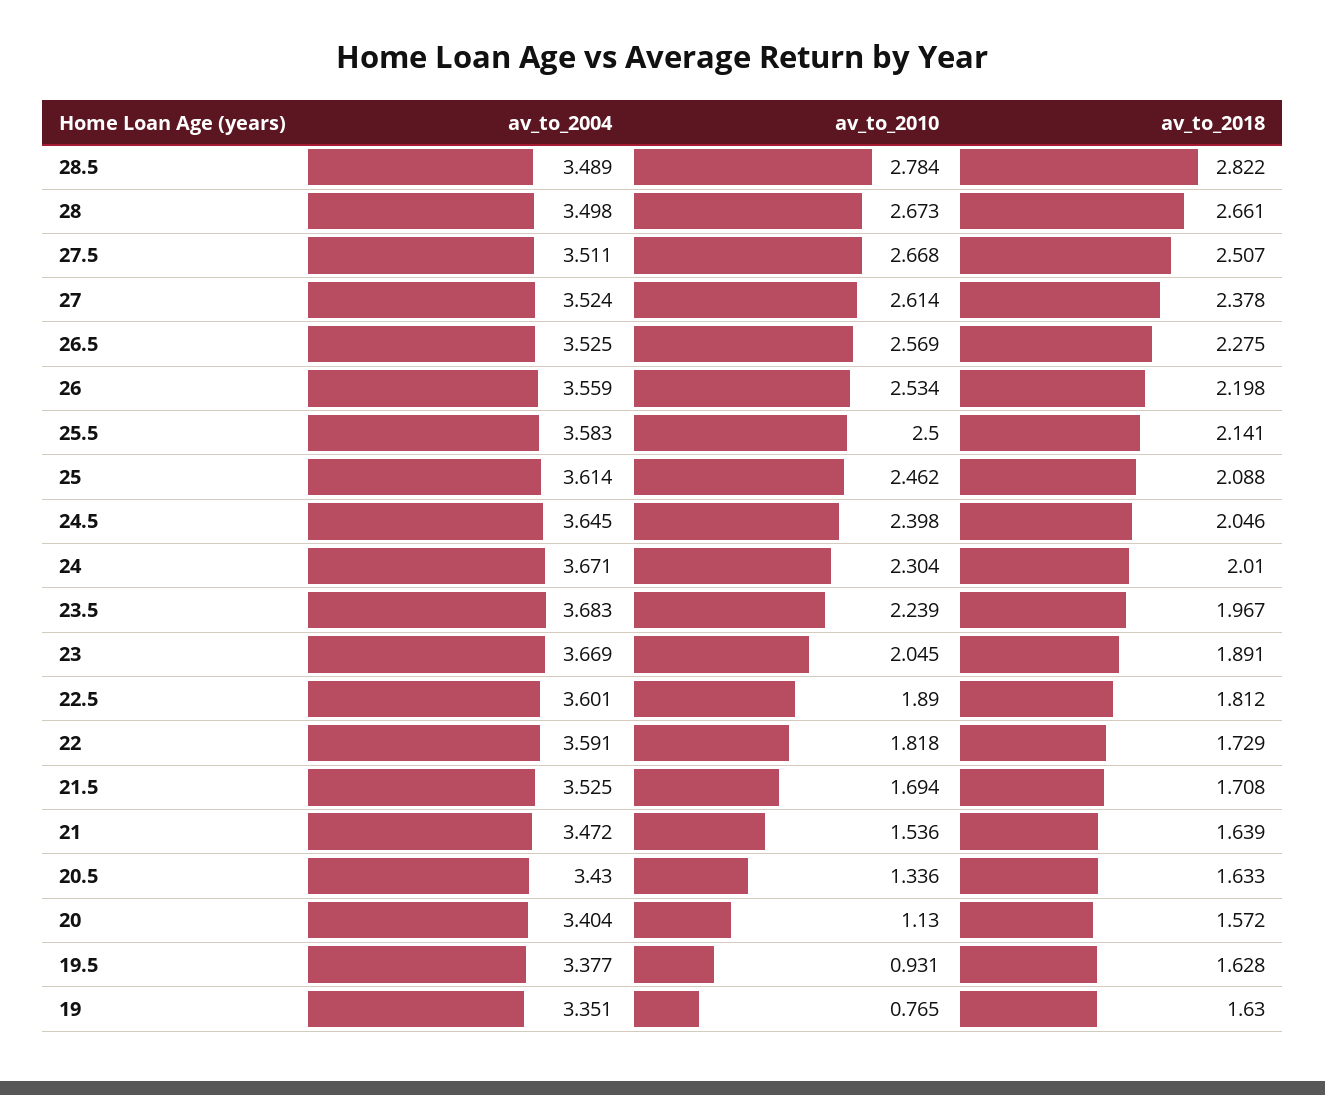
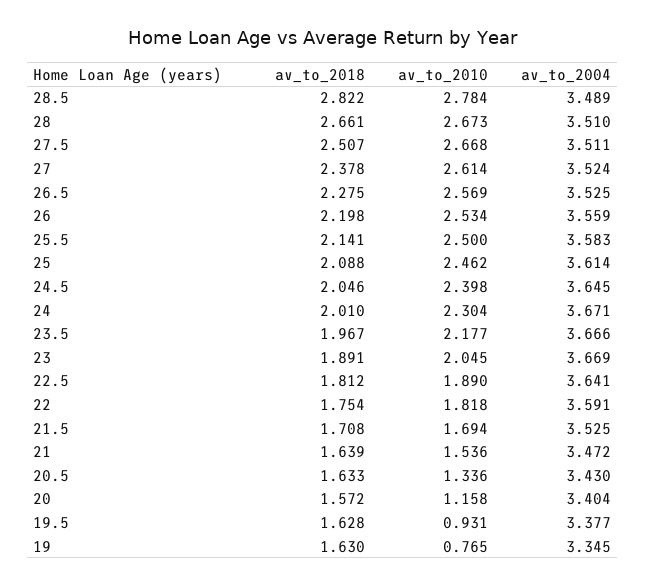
av_to_2004, 28: 3.498 -> 3.51
av_to_2004, 23.5: 3.683 -> 3.666
av_to_2010, 23.5: 2.239 -> 2.177
av_to_2004, 22.5: 3.601 -> 3.641
av_to_2018, 22: 1.729 -> 1.754
av_to_2010, 20: 1.13 -> 1.158
av_to_2004, 19: 3.351 -> 3.345

